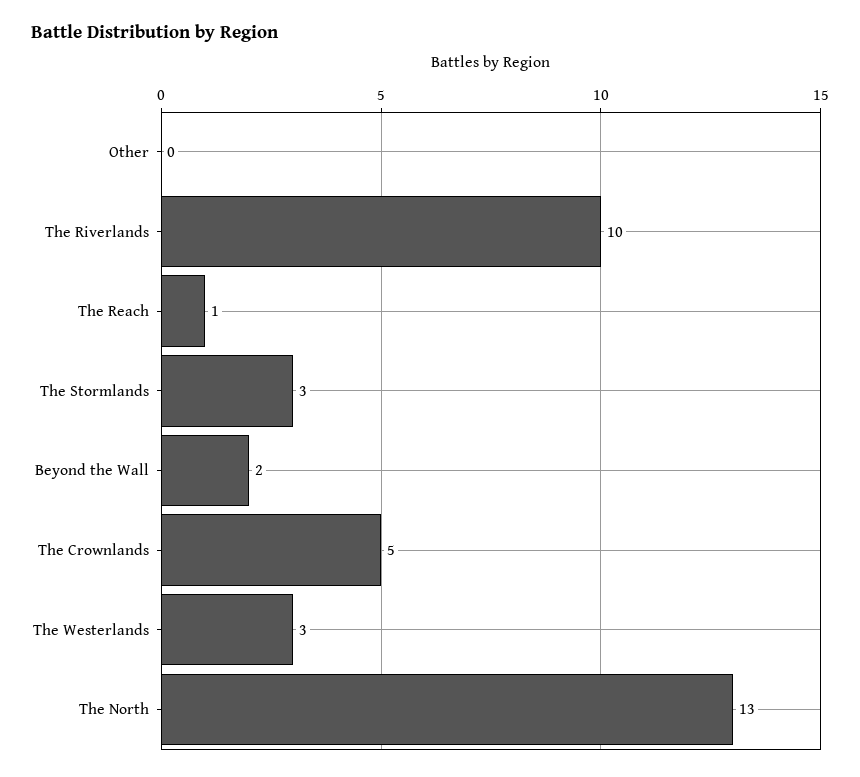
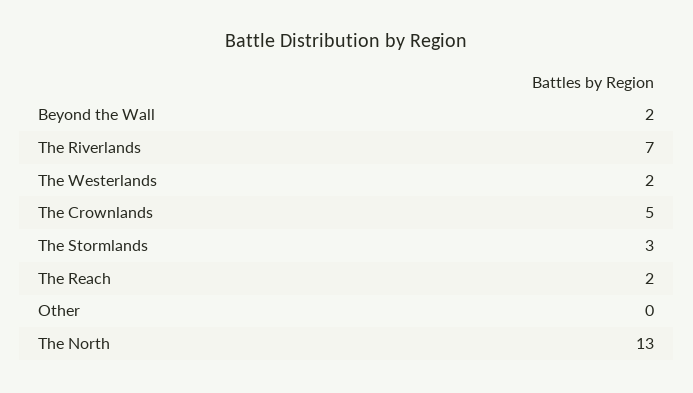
The Riverlands: 10 -> 7
The Reach: 1 -> 2
The Westerlands: 3 -> 2

